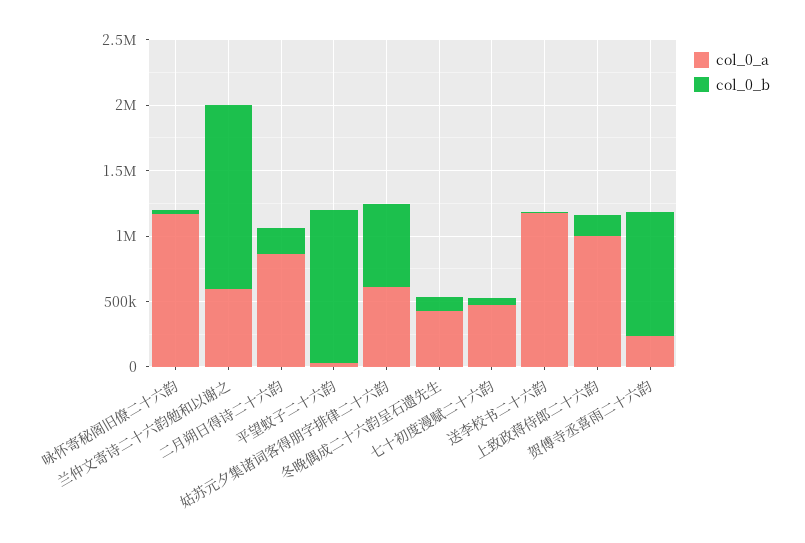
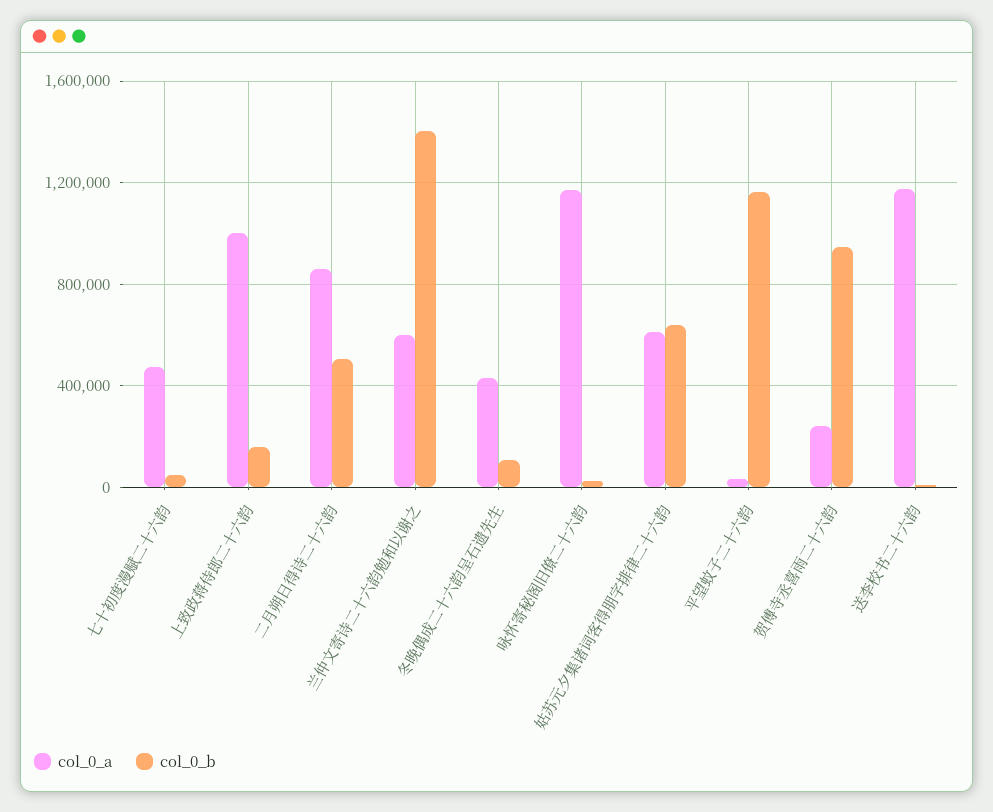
col_0_b, 二月朔日得诗二十六韵: 200000 -> 500000

